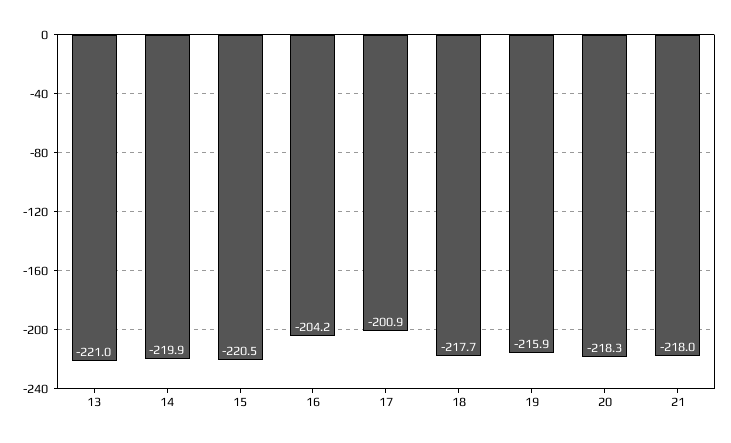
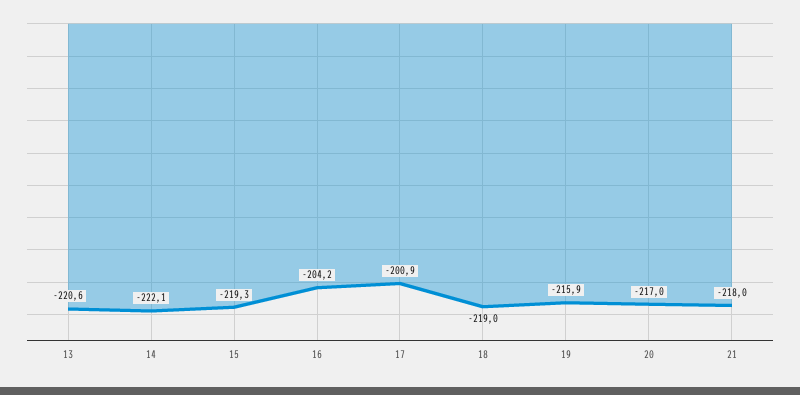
13: -221 -> -220.6
14: -219.9 -> -222.1
15: -220.5 -> -219.3
18: -217.7 -> -219
20: -218.3 -> -217

